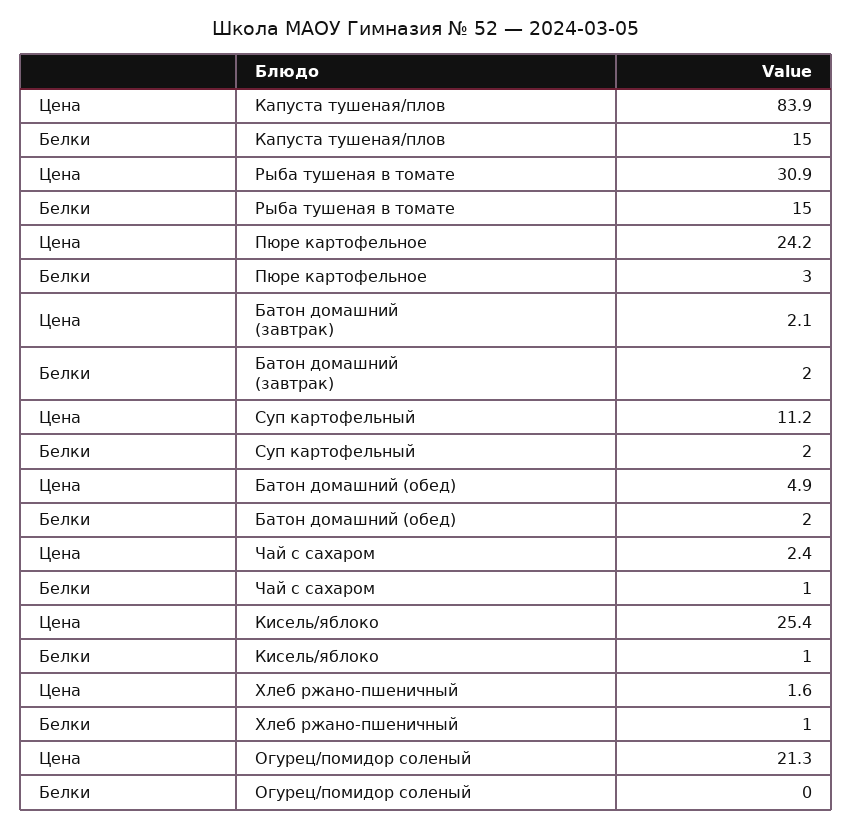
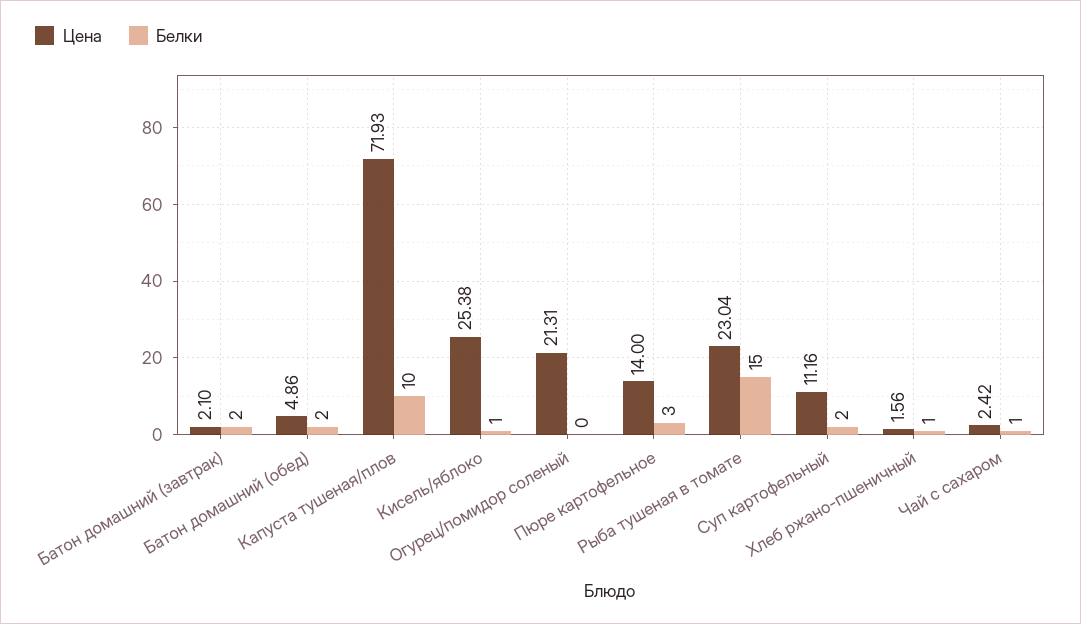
Цена, Капуста тушеная/плов: 83.9 -> 71.93
Белки, Капуста тушеная/плов: 15 -> 10
Цена, Рыба тушеная в томате: 30.9 -> 23.04
Цена, Пюре картофельное: 24.2 -> 14

